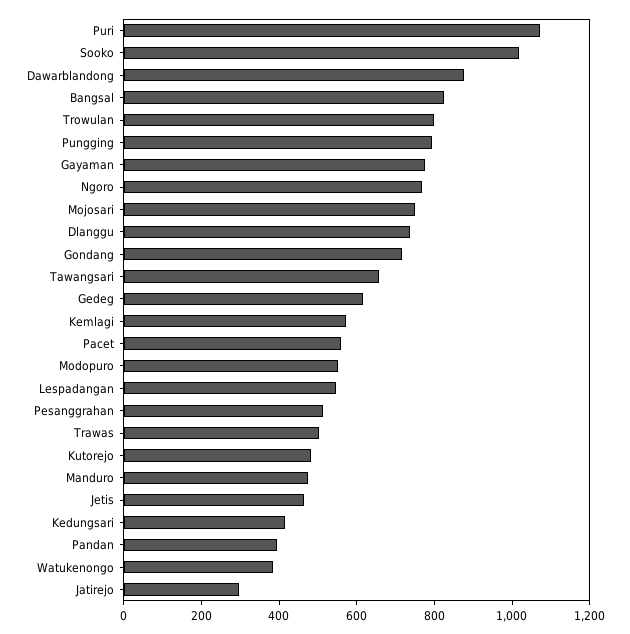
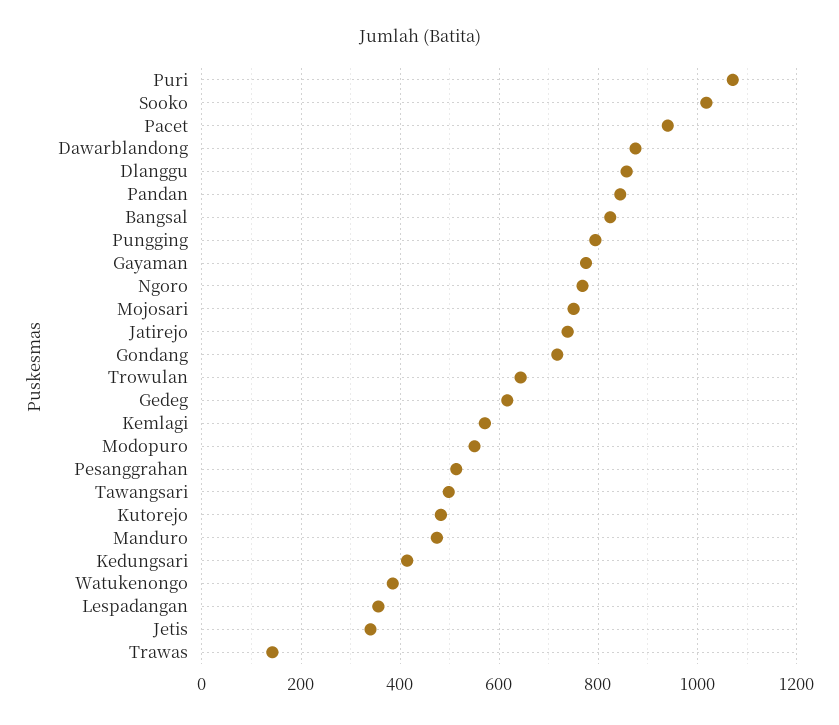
Trowulan: 800 -> 640
Dlanggu: 750 -> 860
Tawangsari: 650 -> 500
Pacet: 550 -> 940
Lespadangan: 550 -> 360
Trawas: 500 -> 140
Jetis: 450 -> 340
Pandan: 400 -> 840
Jatirejo: 300 -> 740

